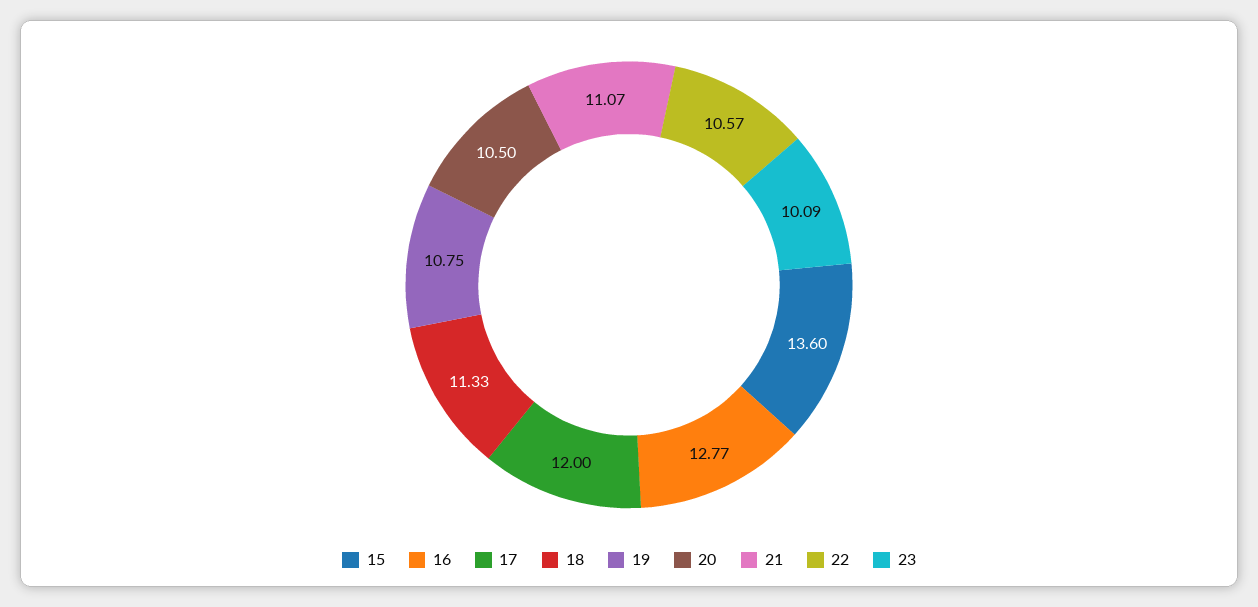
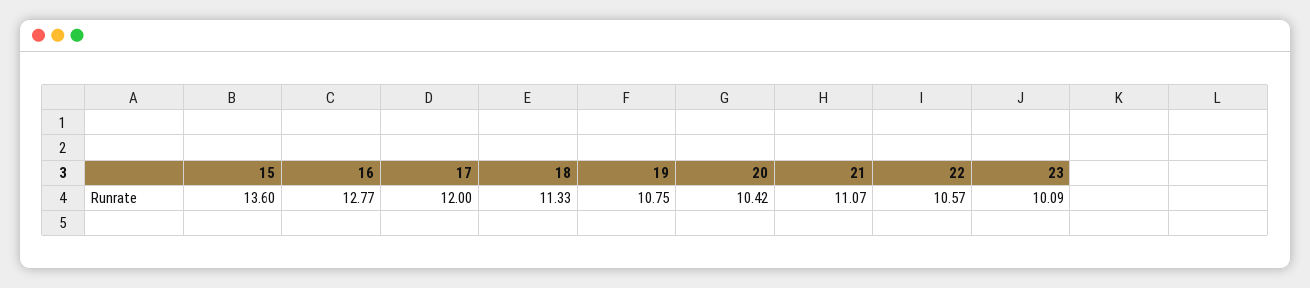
20: 10.5 -> 10.42

